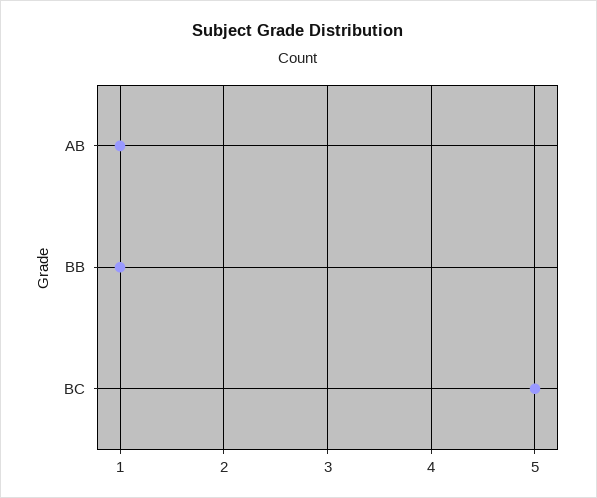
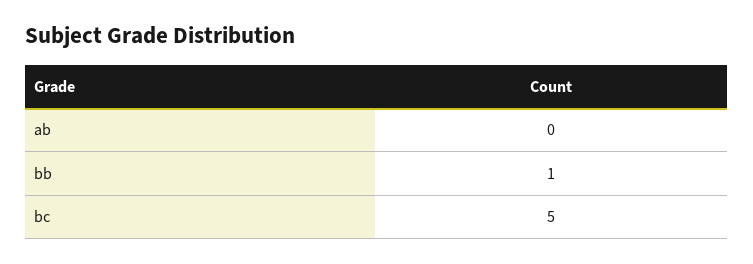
AB: 1 -> 0

